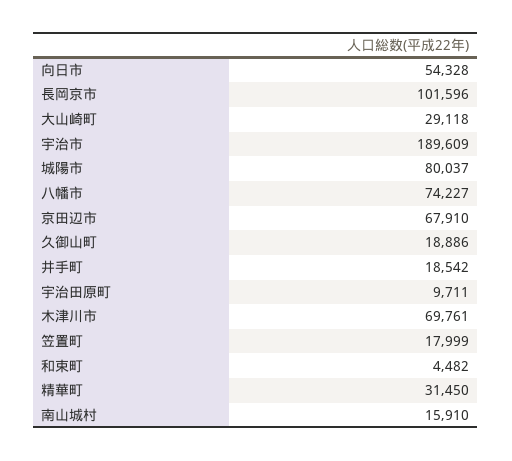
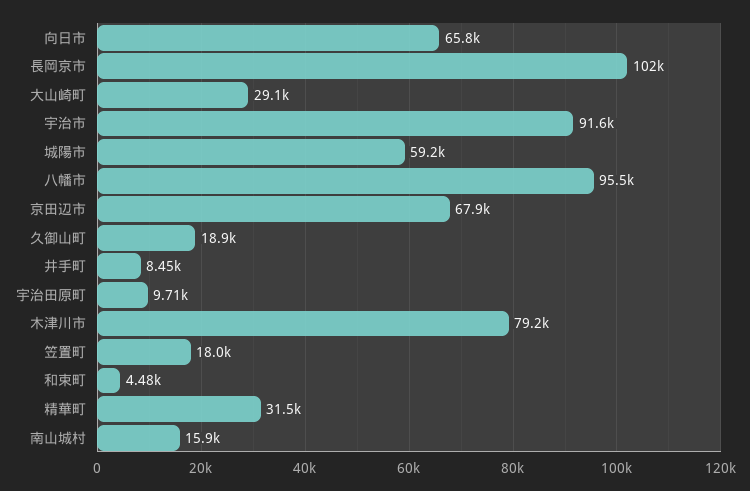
向日市: 54328 -> 65800
宇治市: 189609 -> 91600
城陽市: 80037 -> 59200
八幡市: 74227 -> 95500
井手町: 18542 -> 8450
木津川市: 69761 -> 79200

